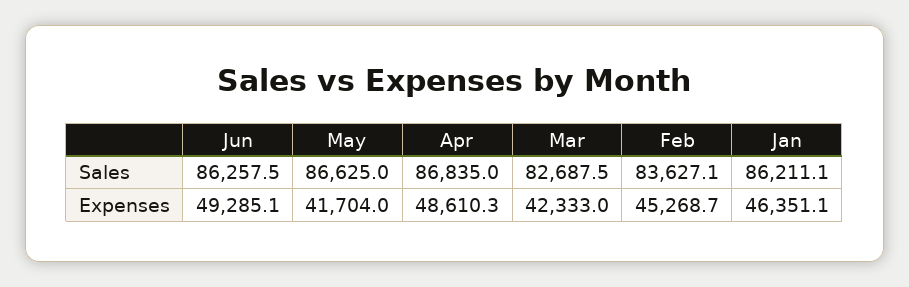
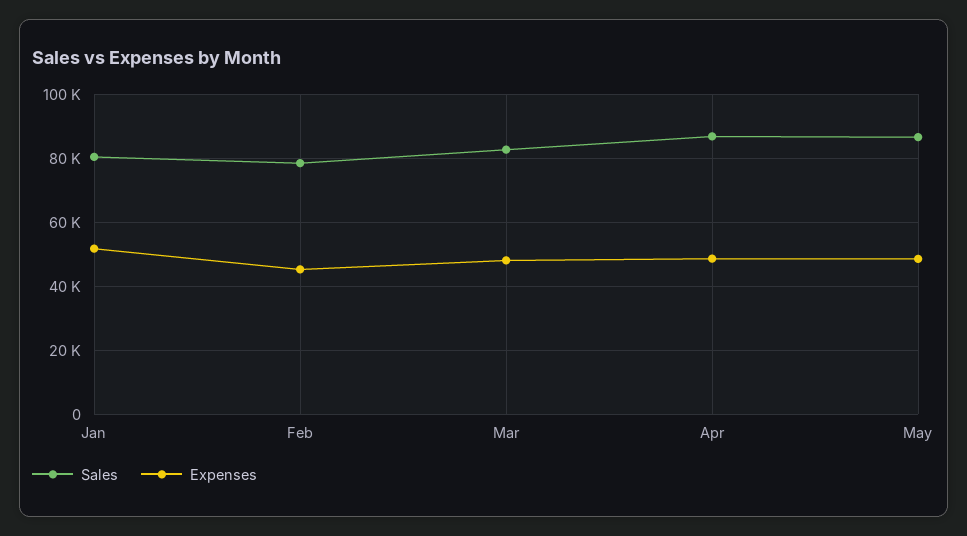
Sales, Jun: 86257.5 -> none
Sales, Feb: 83627.1 -> 78000
Sales, Jan: 86211.1 -> 80000
Expenses, Jun: 49285.1 -> none
Expenses, May: 41704 -> 48000
Expenses, Mar: 42333 -> 48000
Expenses, Jan: 46351.1 -> 52000

